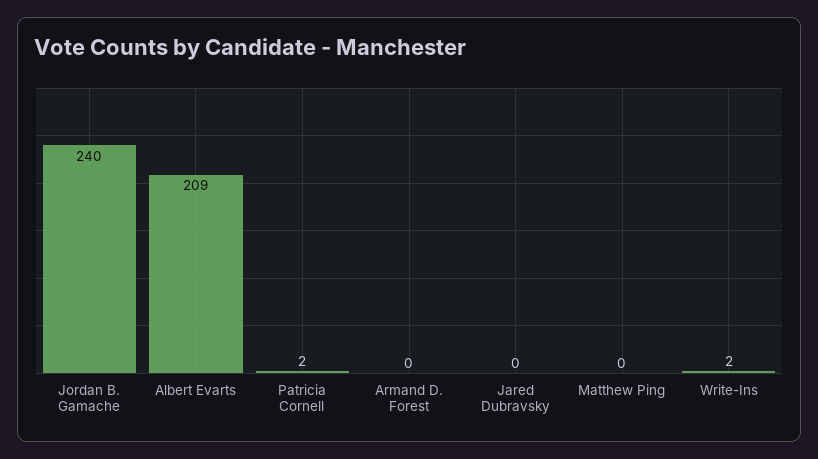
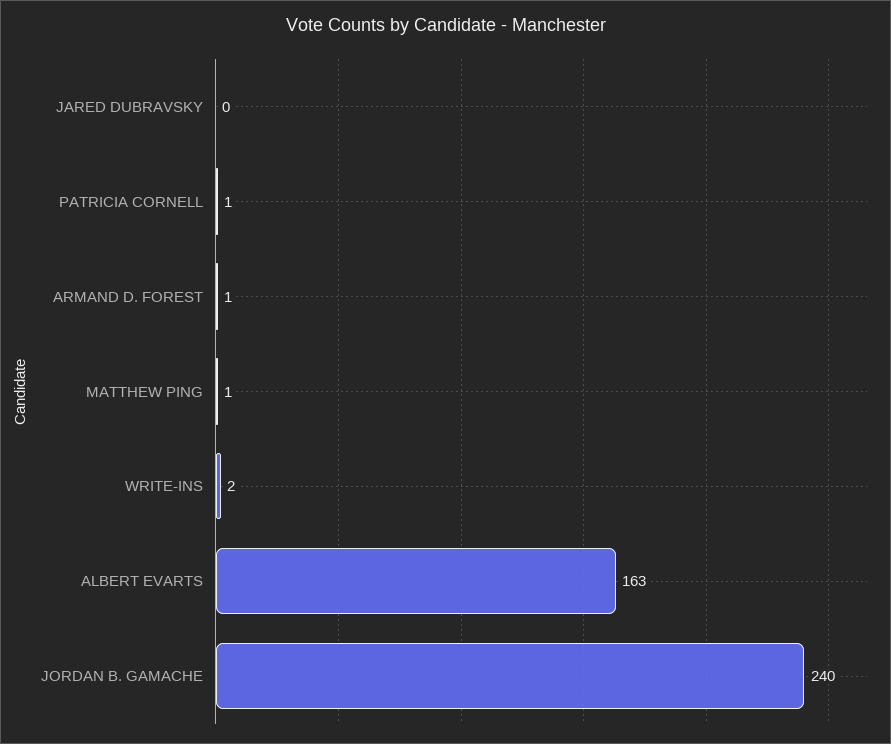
Albert Evarts: 209 -> 163
Patricia Cornell: 2 -> 1
Armand D. Forest: 0 -> 1
Matthew Ping: 0 -> 1

